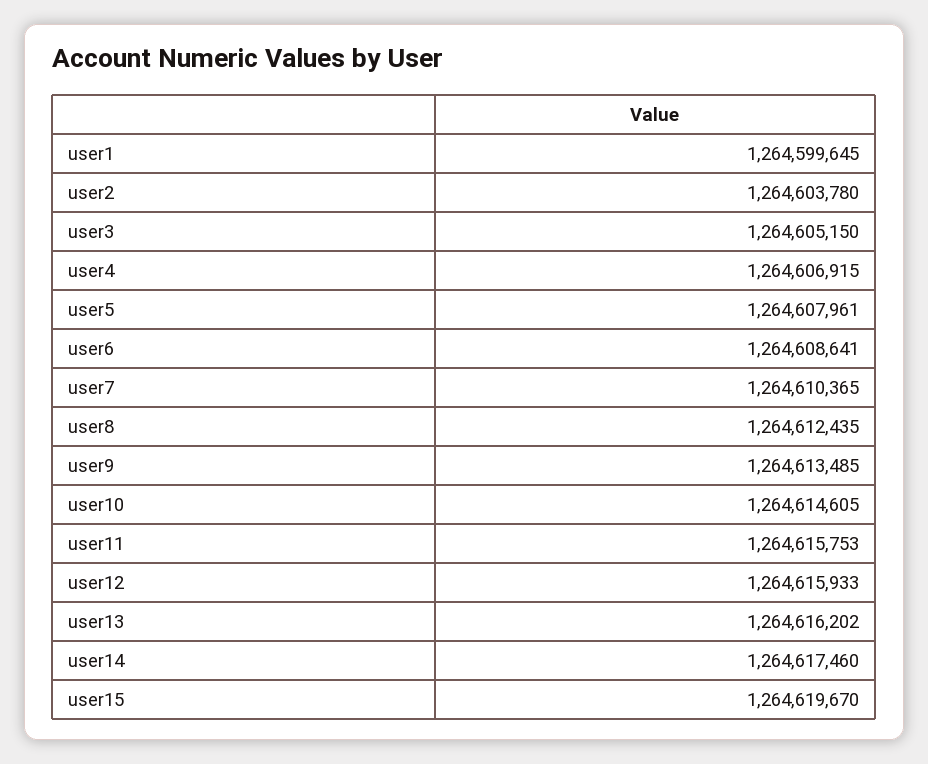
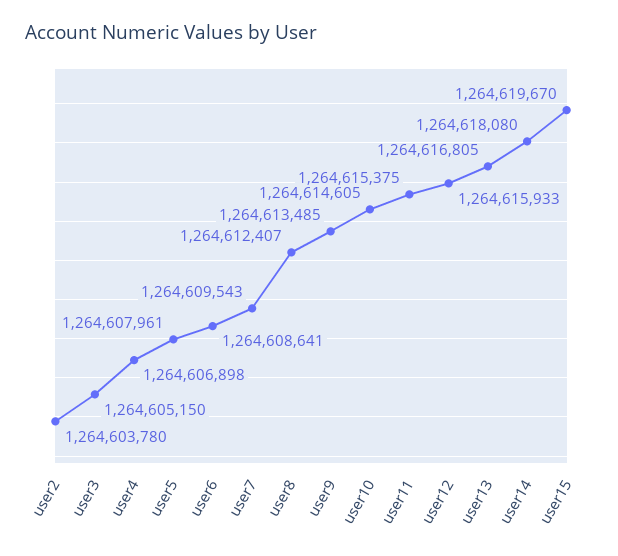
user1: 1264599645 -> none
user4: 1264606915 -> 1264606898
user7: 1264610365 -> 1264609543
user8: 1264612435 -> 1264612407
user11: 1264615753 -> 1264615375
user13: 1264616202 -> 1264616805
user14: 1264617460 -> 1264618080

